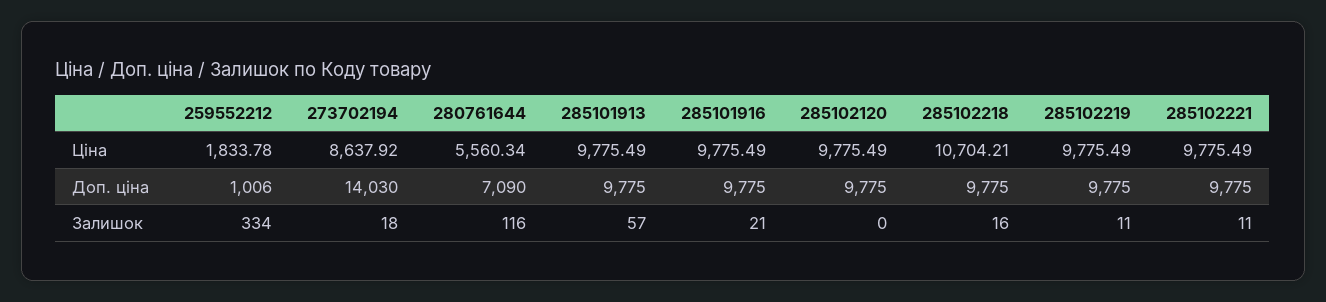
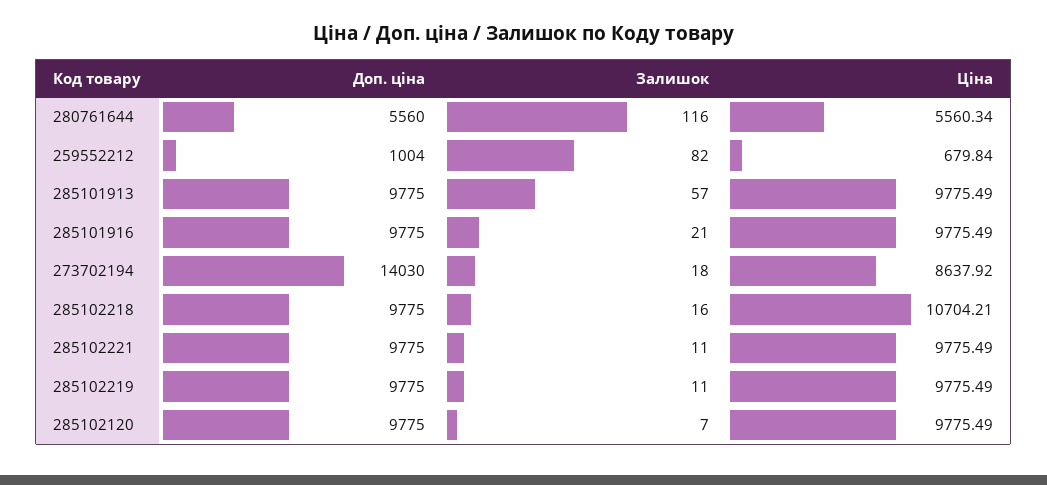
259552212, Ціна: 1833.78 -> 679.84
259552212, Доп. ціна: 1006 -> 1004
280761644, Доп. ціна: 7090 -> 5560
259552212, Залишок: 334 -> 82
285102120, Залишок: 0 -> 7

